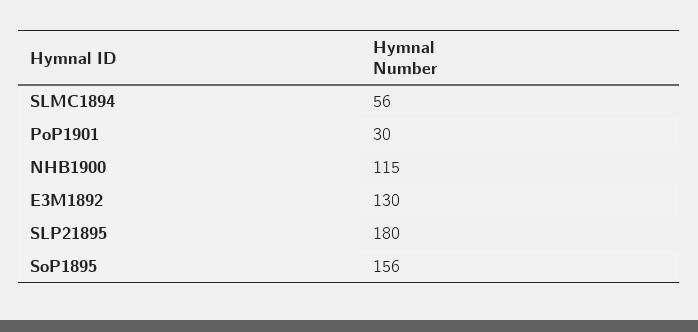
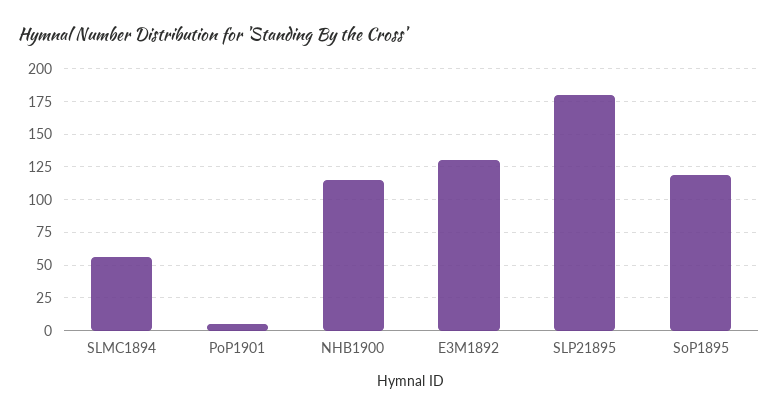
PoP1901: 30 -> 5
SoP1895: 156 -> 120

